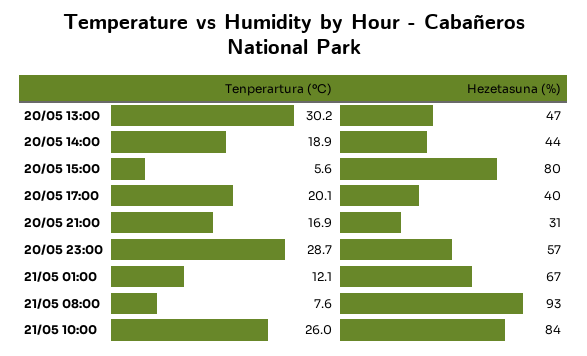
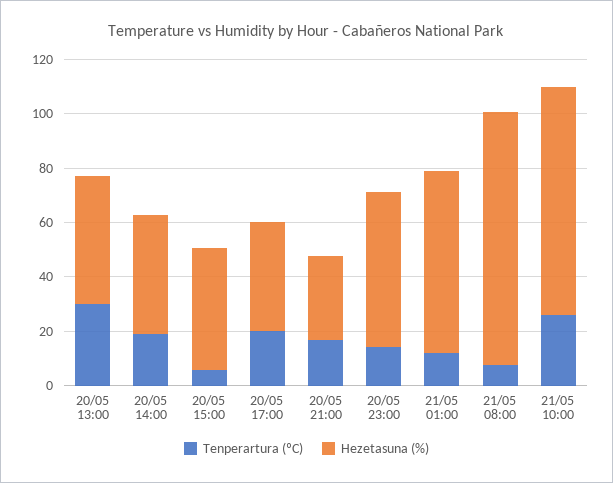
Hezetasuna (%), 20/05 15:00: 80 -> 45
Tenperartura (ºC), 20/05 23:00: 28.7 -> 15

